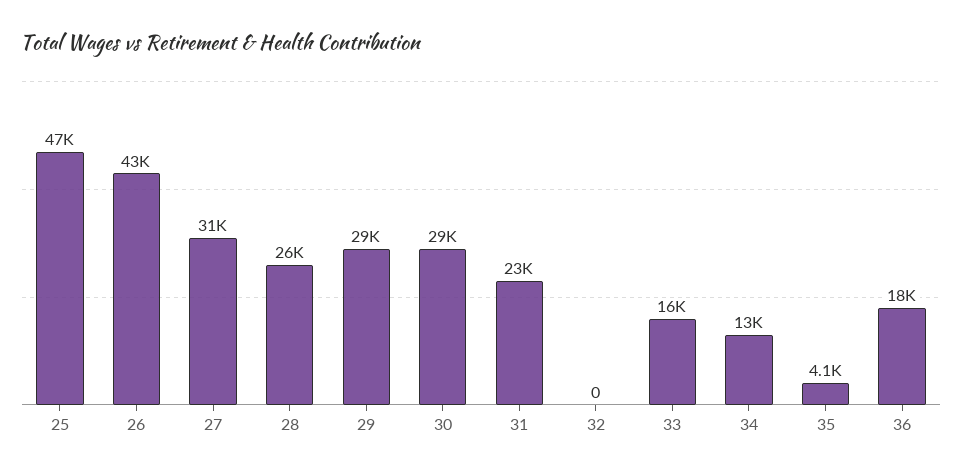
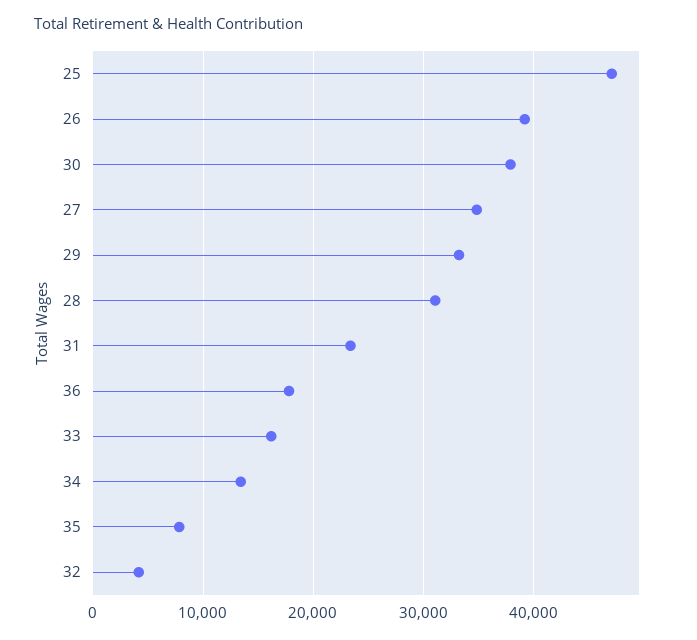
26: 43000 -> 39000
27: 31000 -> 35000
28: 26000 -> 31000
29: 29000 -> 33000
30: 29000 -> 38000
32: 0 -> 4000
35: 4100 -> 8000

